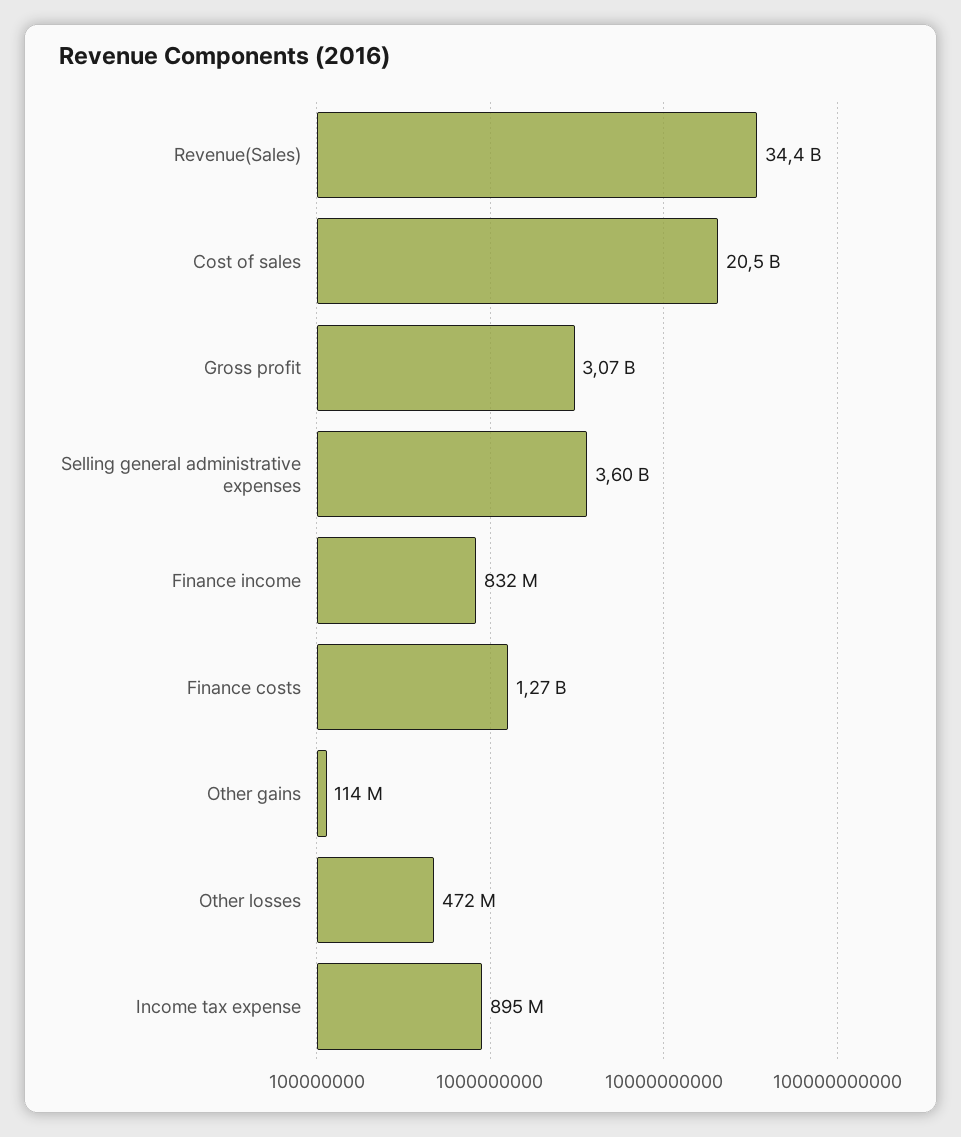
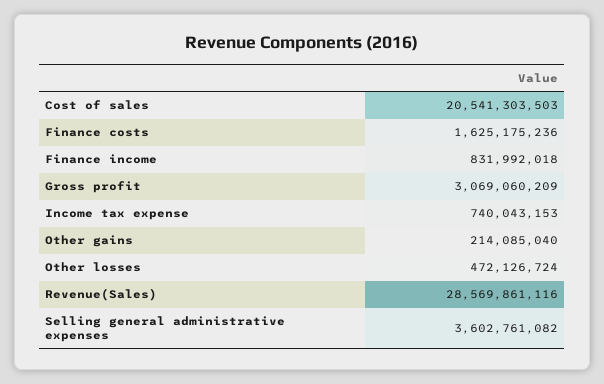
Revenue(Sales): 34400000000 -> 28569861116
Finance costs: 1270000000 -> 1625175236
Other gains: 114000000 -> 214085040
Income tax expense: 895000000 -> 740043153

